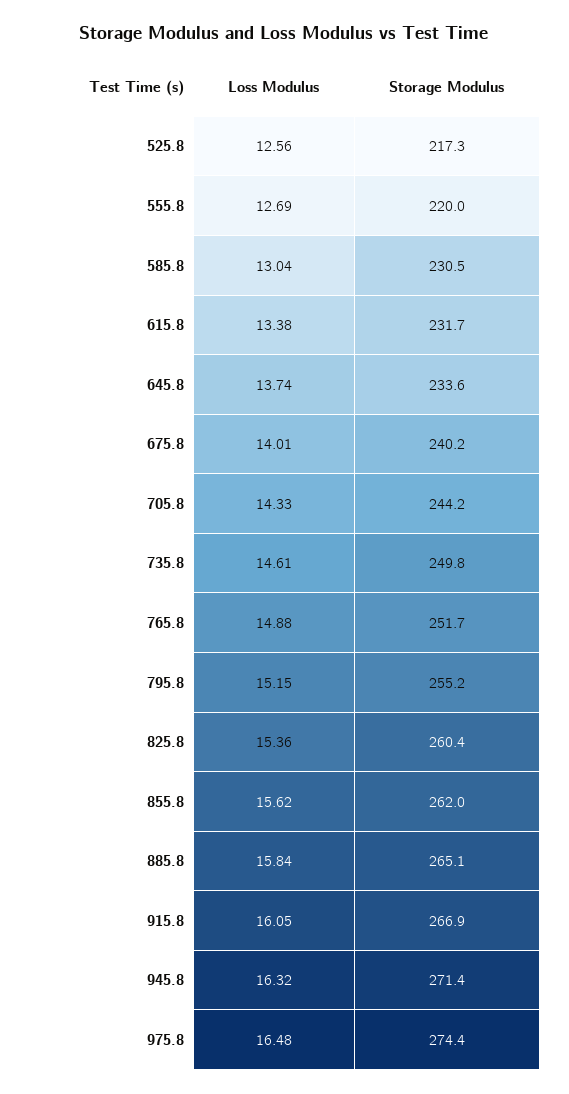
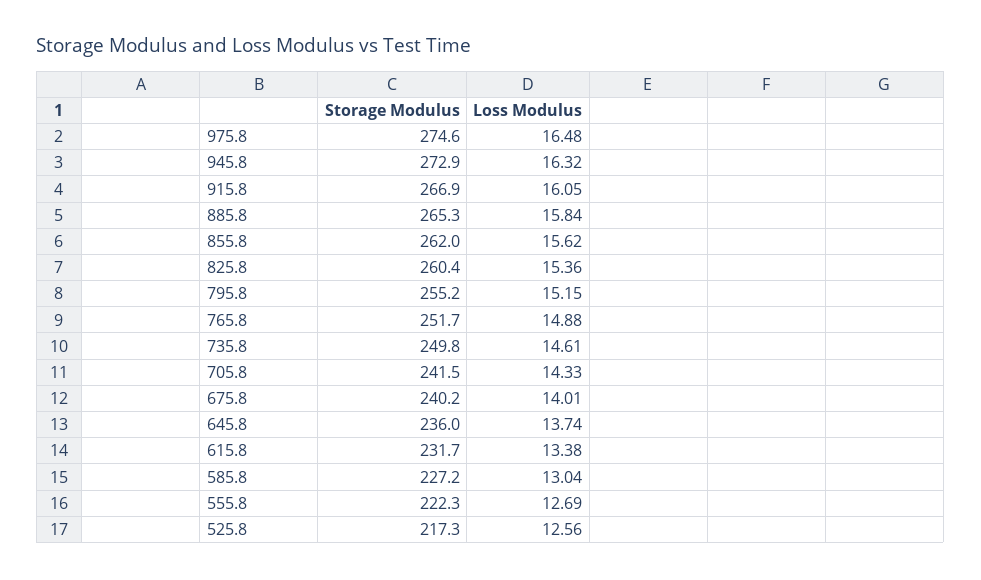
Storage Modulus, 555.8: 220 -> 222.3
Storage Modulus, 585.8: 230.5 -> 227.2
Storage Modulus, 645.8: 233.6 -> 236
Storage Modulus, 705.8: 244.2 -> 241.5
Storage Modulus, 885.8: 265.1 -> 265.3
Storage Modulus, 945.8: 271.4 -> 272.9
Storage Modulus, 975.8: 274.4 -> 274.6

